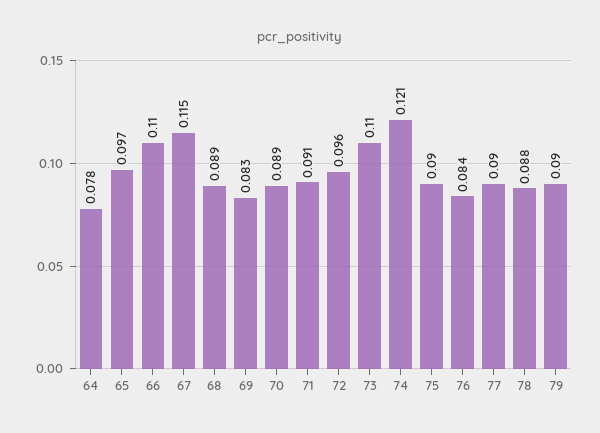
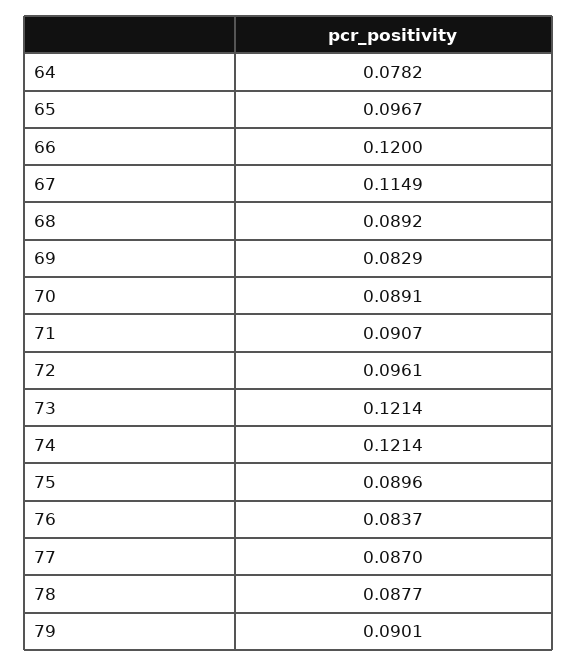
66: 0.11 -> 0.12
73: 0.11 -> 0.1214
77: 0.09 -> 0.087

